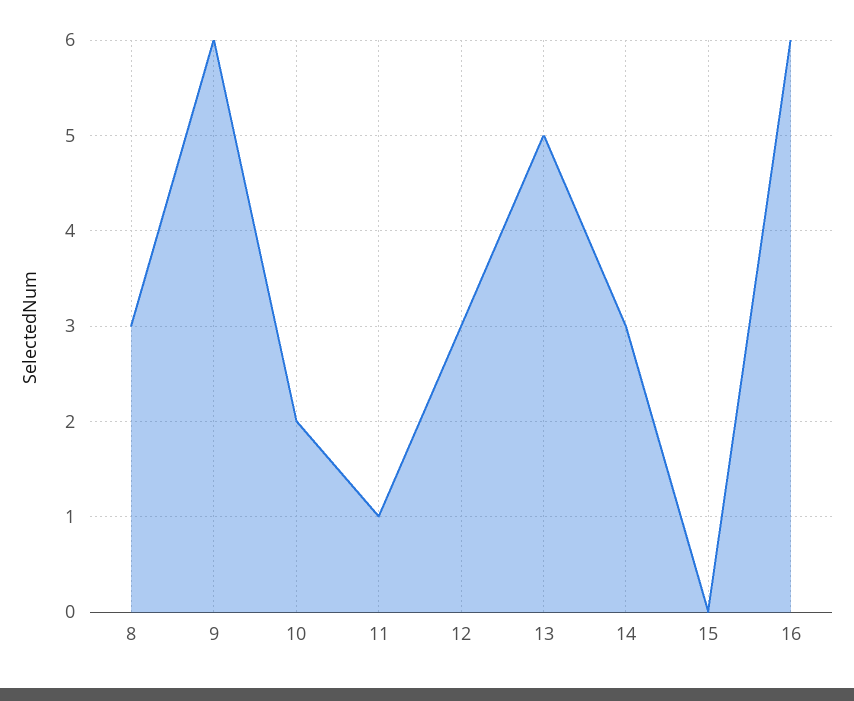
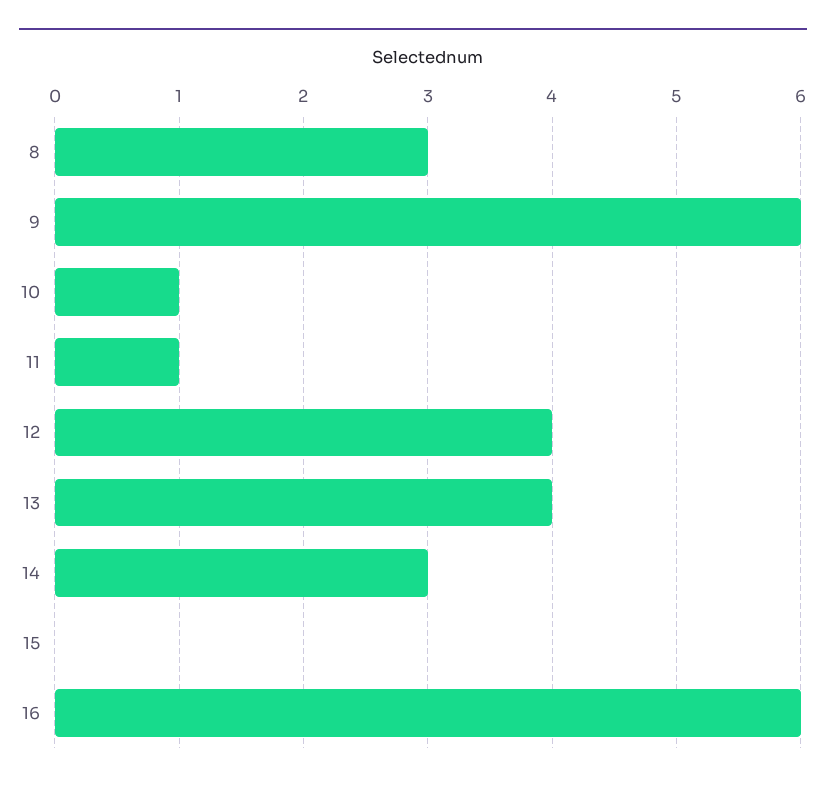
10: 2 -> 1
12: 3 -> 4
13: 5 -> 4

